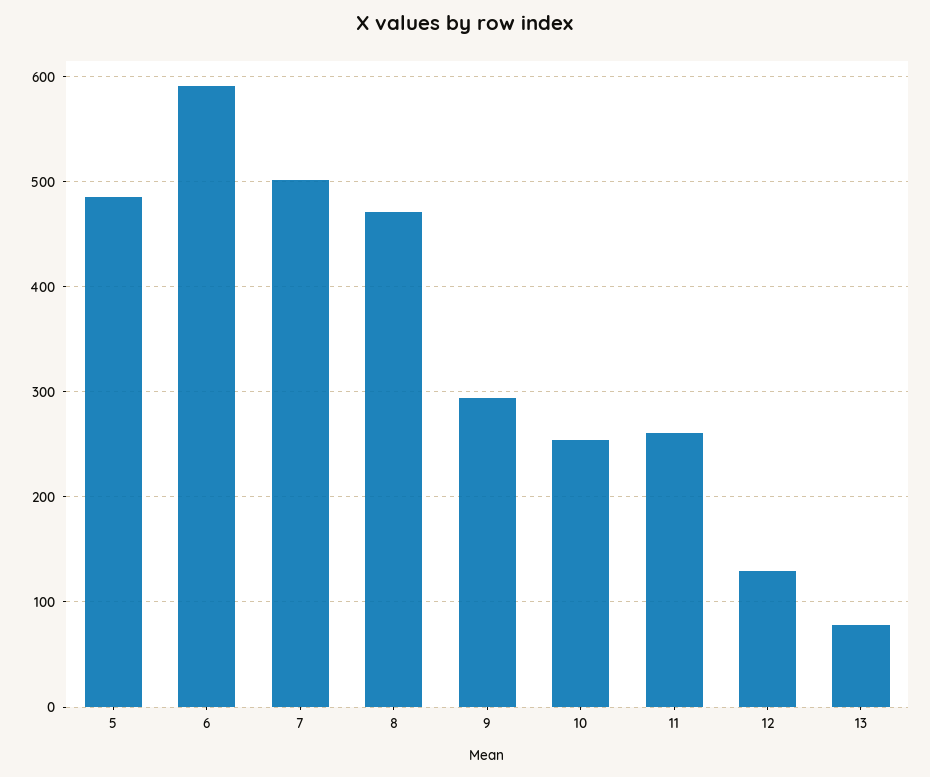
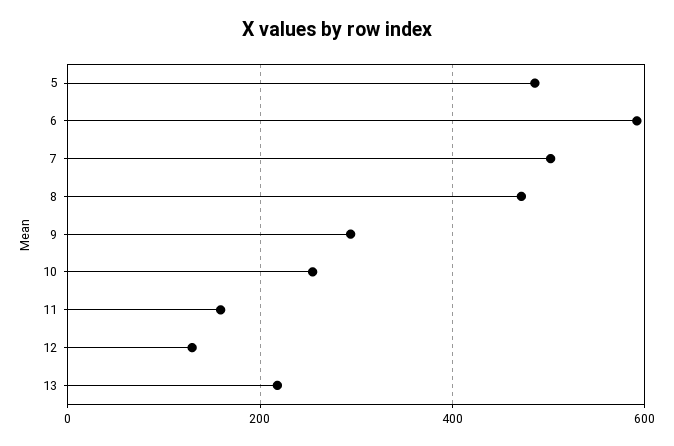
11: 260 -> 160
13: 80 -> 220

